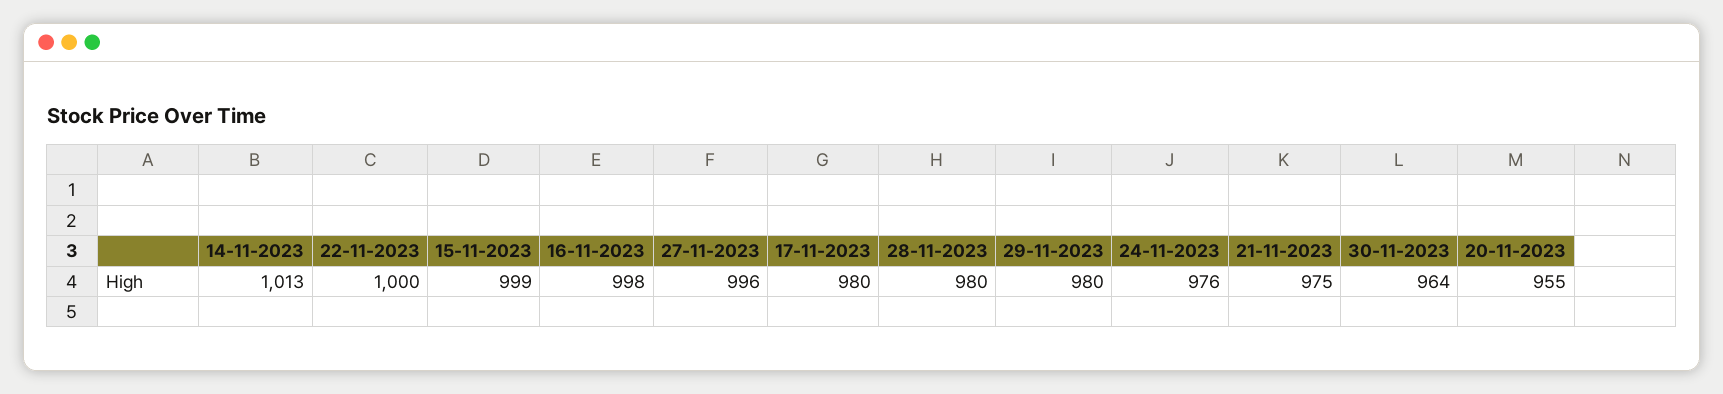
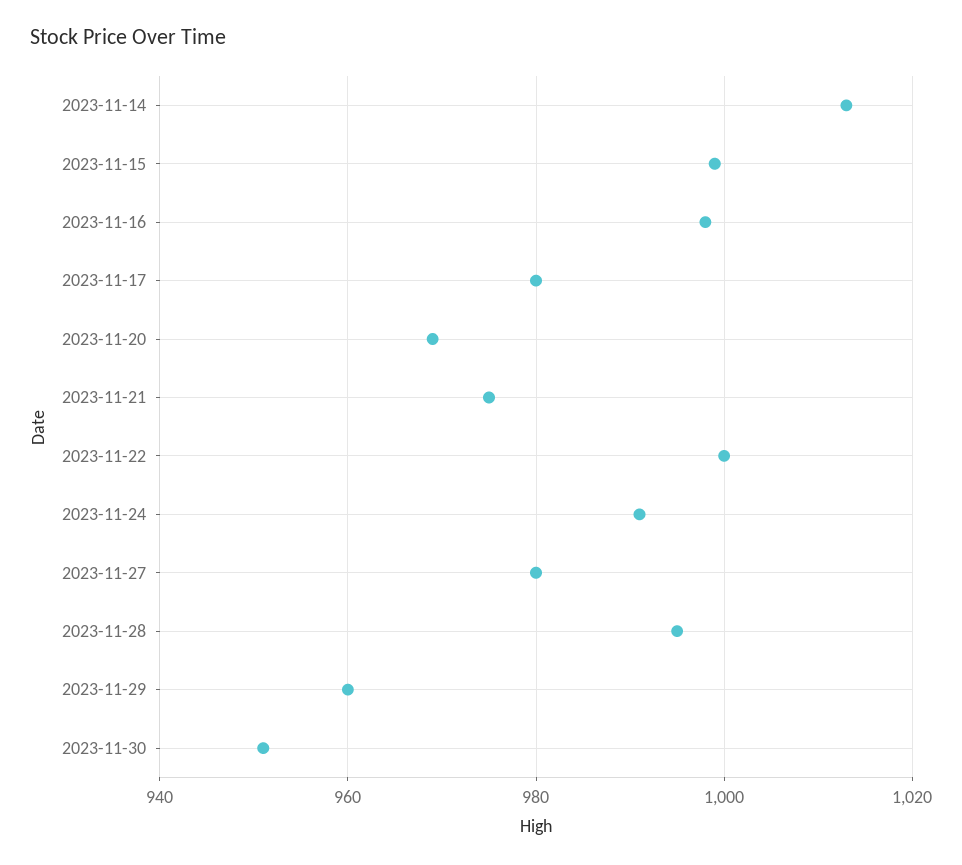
27-11-2023: 996 -> 980
28-11-2023: 980 -> 995
29-11-2023: 980 -> 960
24-11-2023: 976 -> 990
30-11-2023: 964 -> 950
20-11-2023: 955 -> 970

